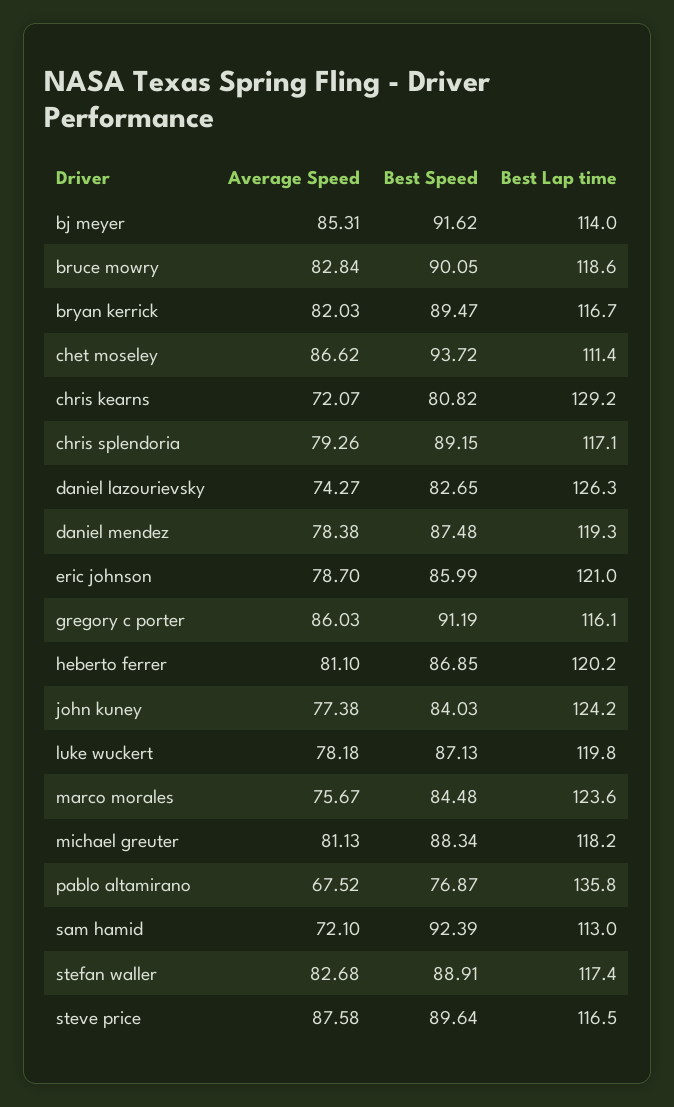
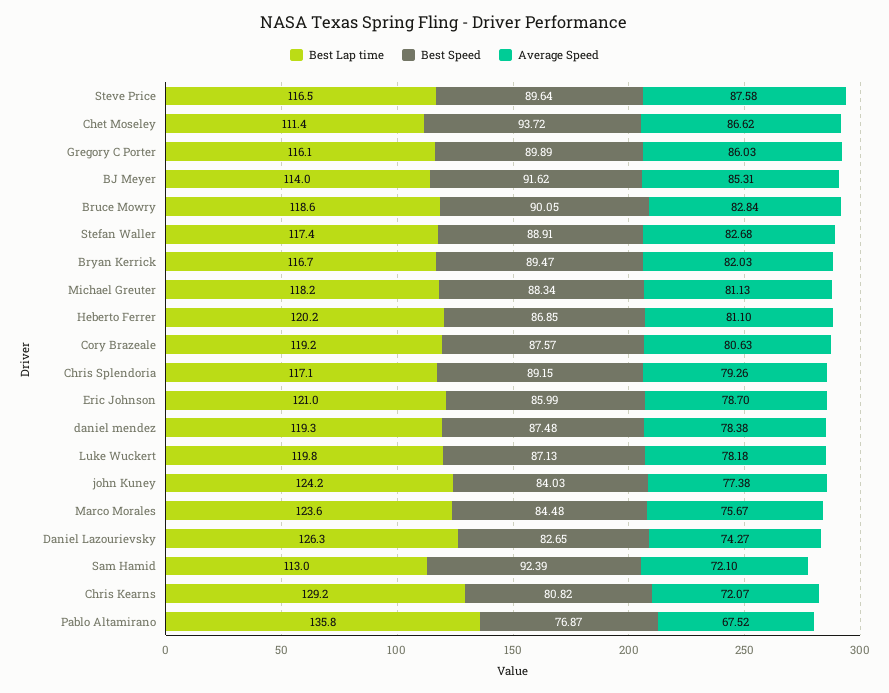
Best Speed, gregory c porter: 91.19 -> 89.89
Best Lap time, Cory Brazeale: none -> 119.2
Best Speed, Cory Brazeale: none -> 87.57
Average Speed, Cory Brazeale: none -> 80.63

